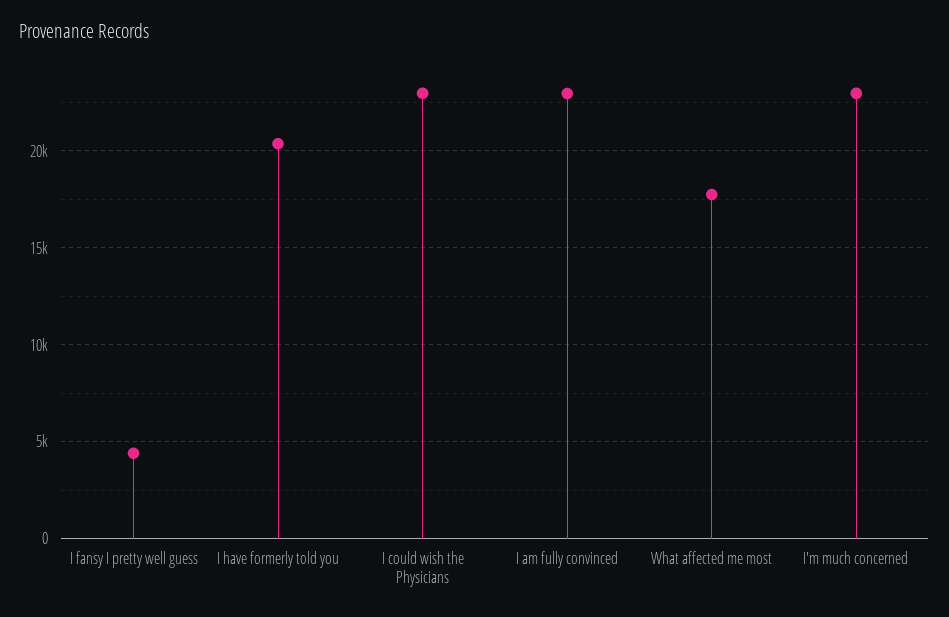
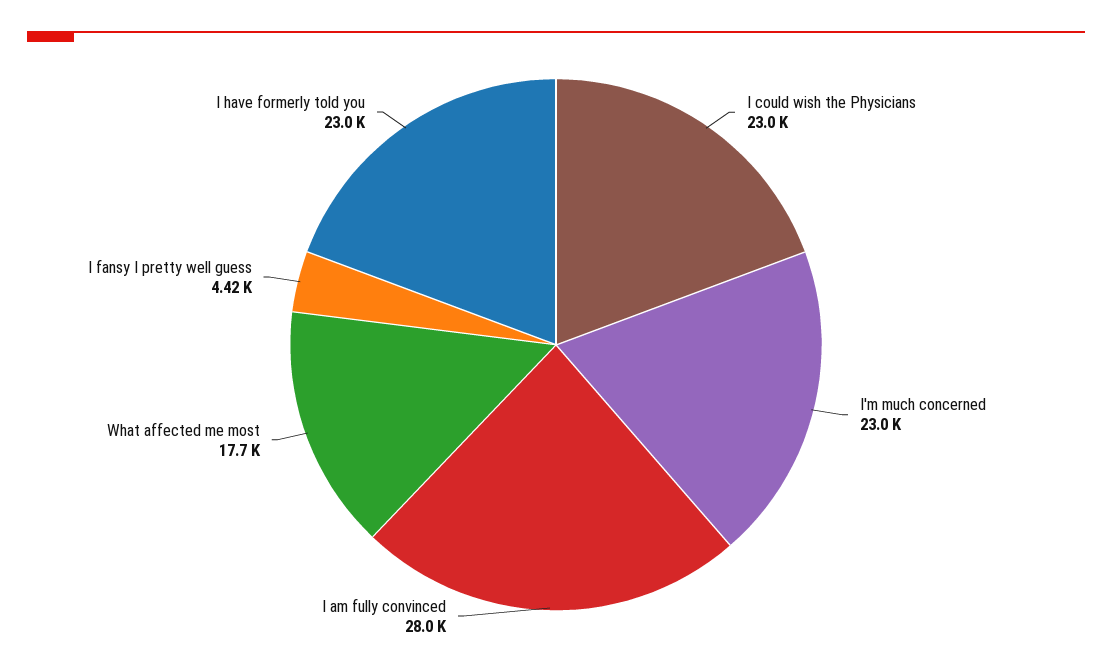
I have formerly told you: 20500 -> 23000
I am fully convinced: 23000 -> 28000

